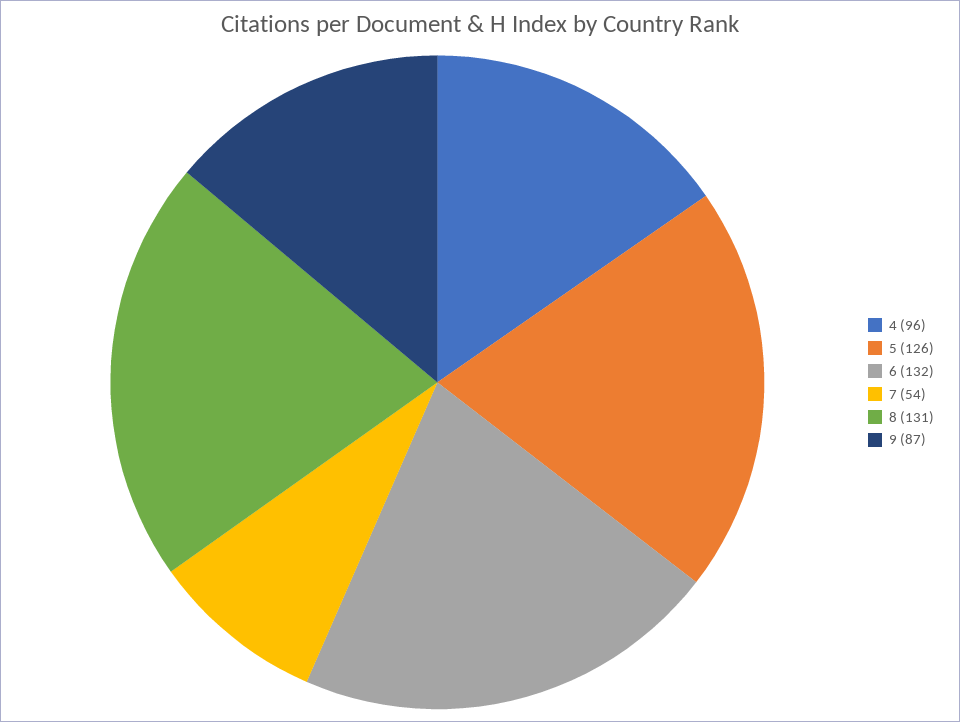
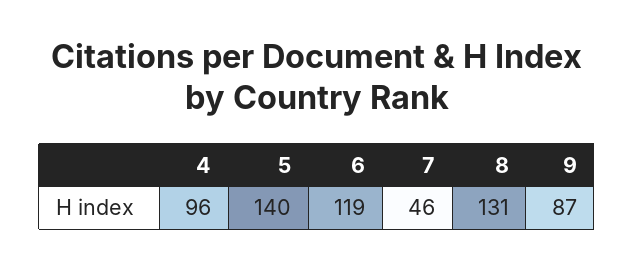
5: 126 -> 140
6: 132 -> 119
7: 54 -> 46

